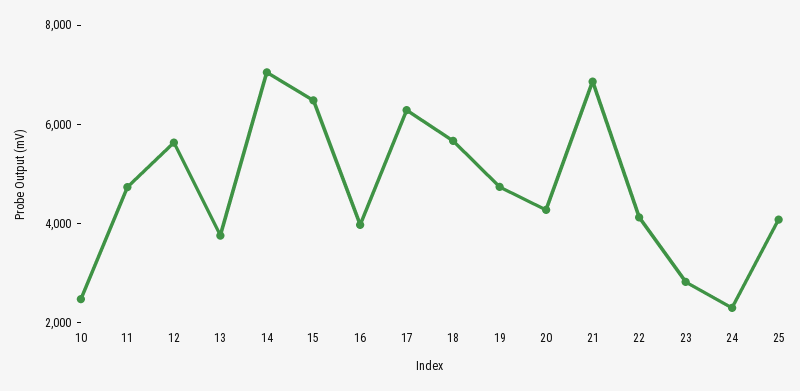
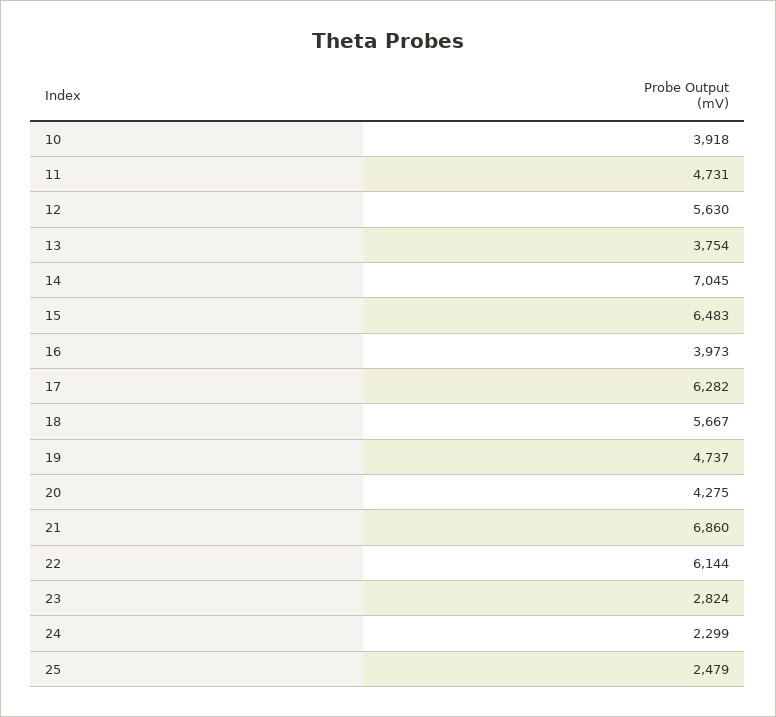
10: 2500 -> 3918
22: 4000 -> 6144
25: 4000 -> 2479

